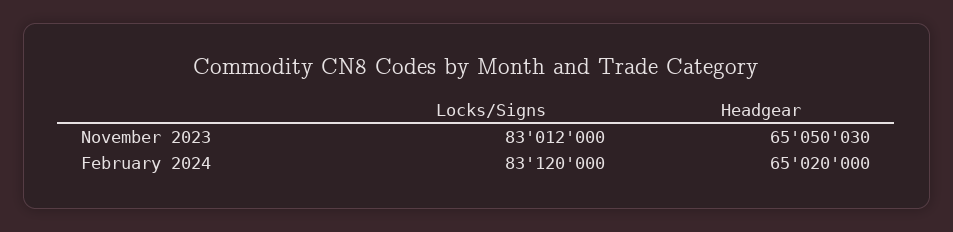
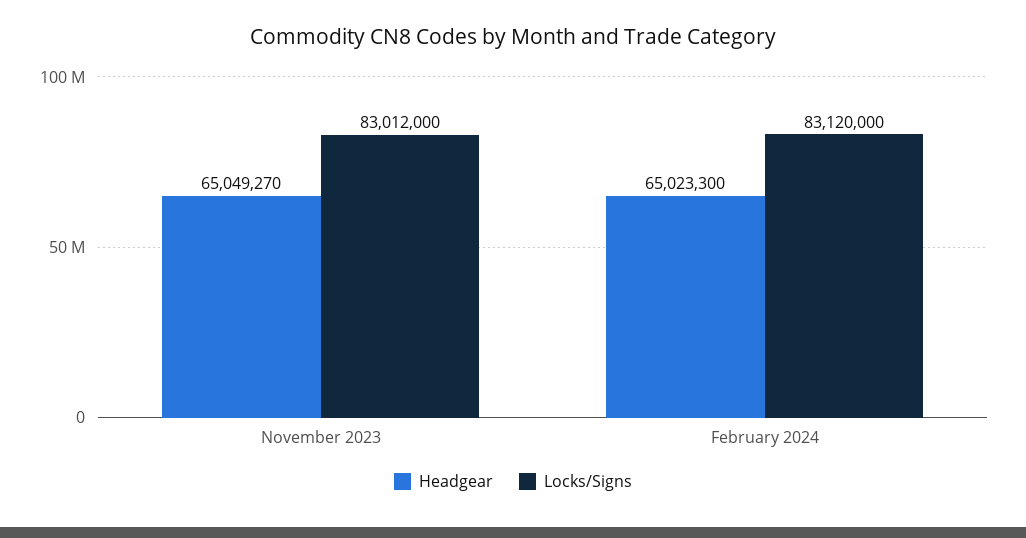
Headgear, November 2023: 65050030 -> 65049270
Headgear, February 2024: 65020000 -> 65023300

